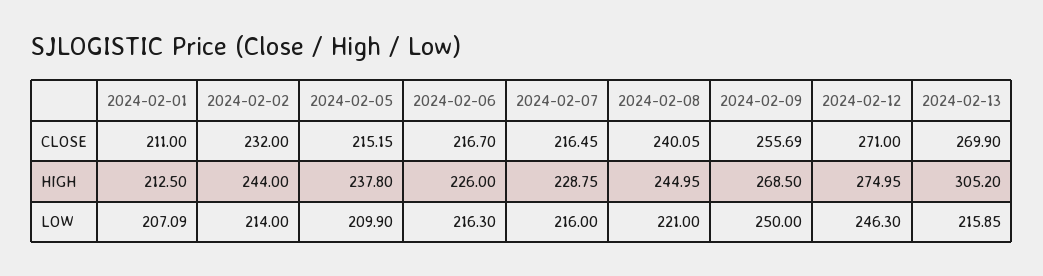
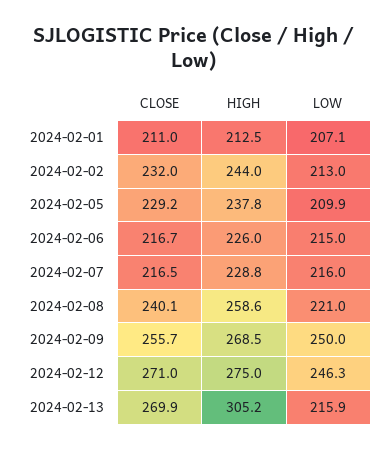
2024-02-05, CLOSE: 215.15 -> 229.2
2024-02-08, HIGH: 244.95 -> 258.6
2024-02-02, LOW: 214 -> 213
2024-02-06, LOW: 216.3 -> 215

